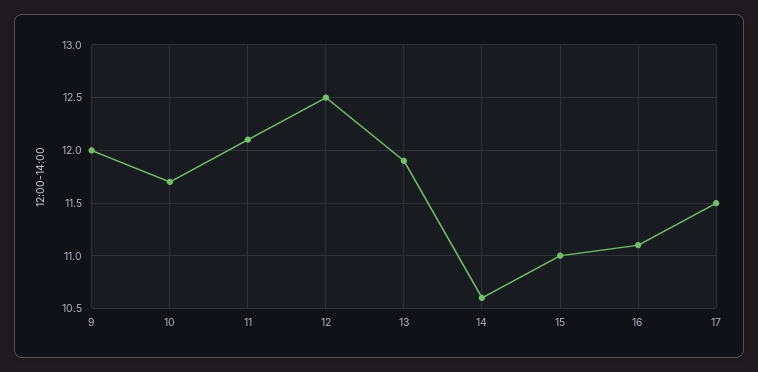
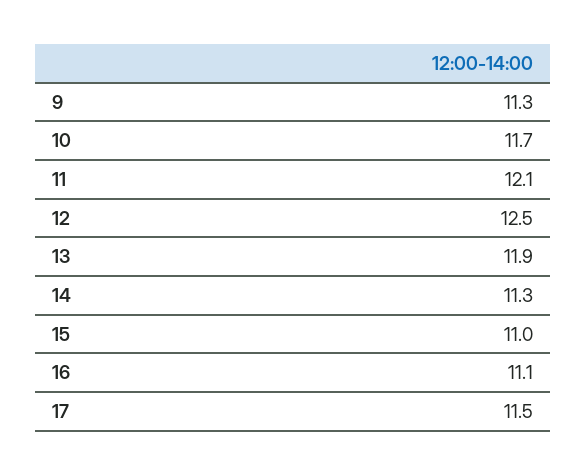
9: 12 -> 11.3
14: 10.6 -> 11.3

